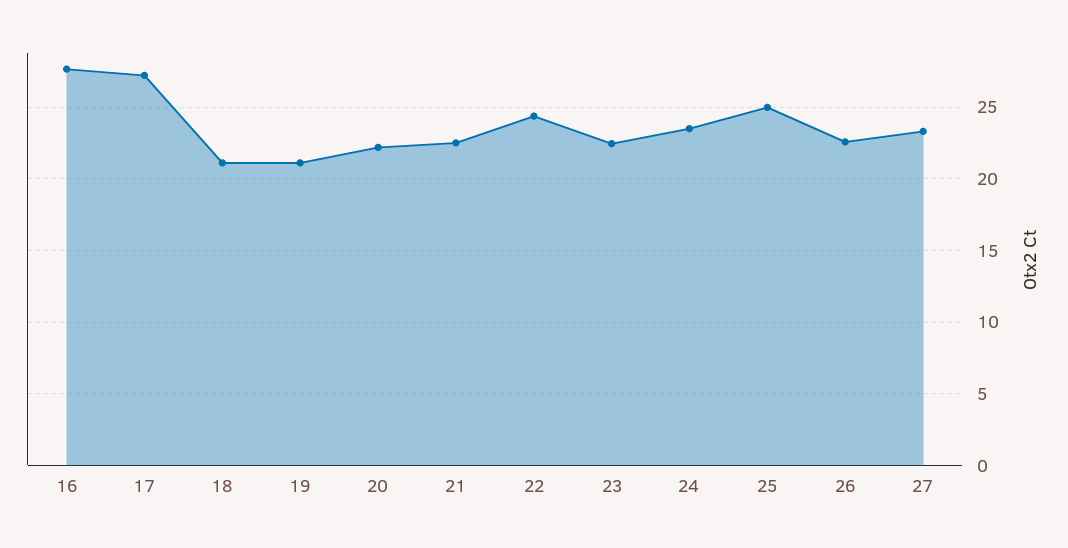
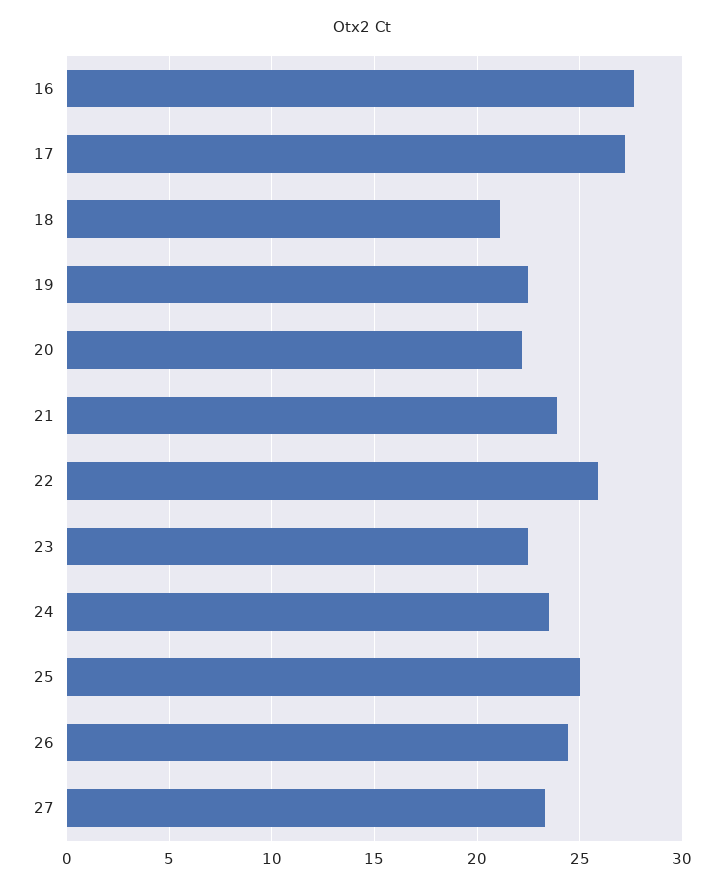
19: 21 -> 22.5
21: 22.5 -> 24
22: 24.5 -> 26
26: 22.5 -> 24.5

